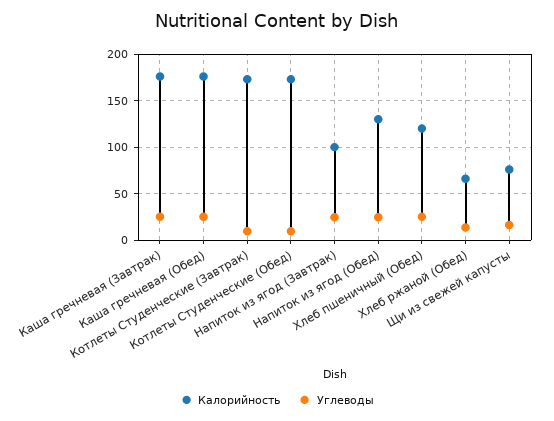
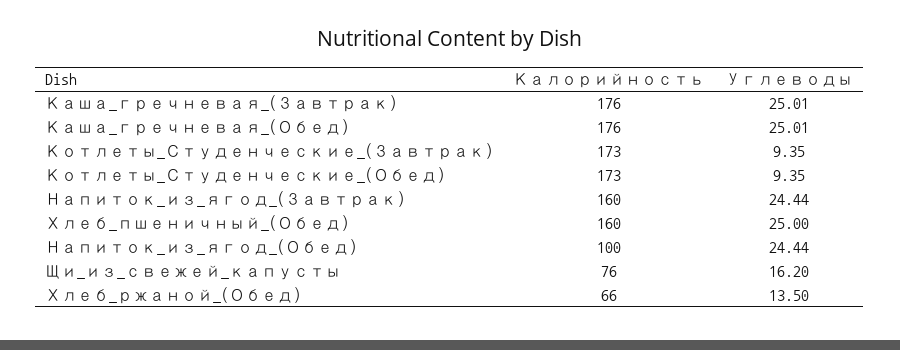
Калорийность, Напиток из ягод (Завтрак): 100 -> 160
Калорийность, Напиток из ягод (Обед): 130 -> 100
Калорийность, Хлеб пшеничный (Обед): 120 -> 160

